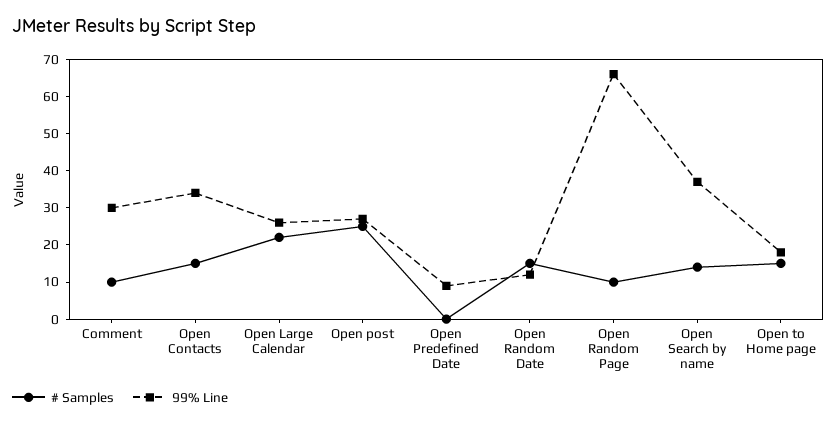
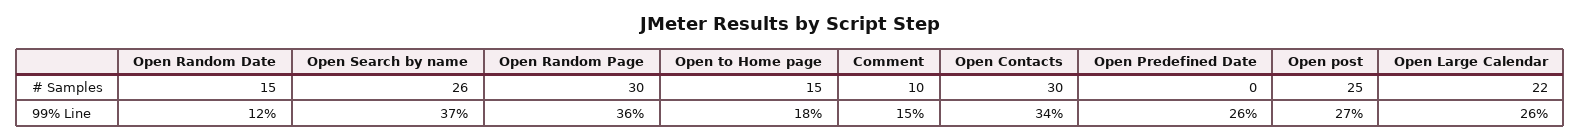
99% Line, Comment: 30 -> 15
# Samples, Open Contacts: 15 -> 30
99% Line, Open Predefined Date: 10 -> 26
# Samples, Open Random Page: 10 -> 30
99% Line, Open Random Page: 65 -> 36
# Samples, Open Search by name: 15 -> 26

